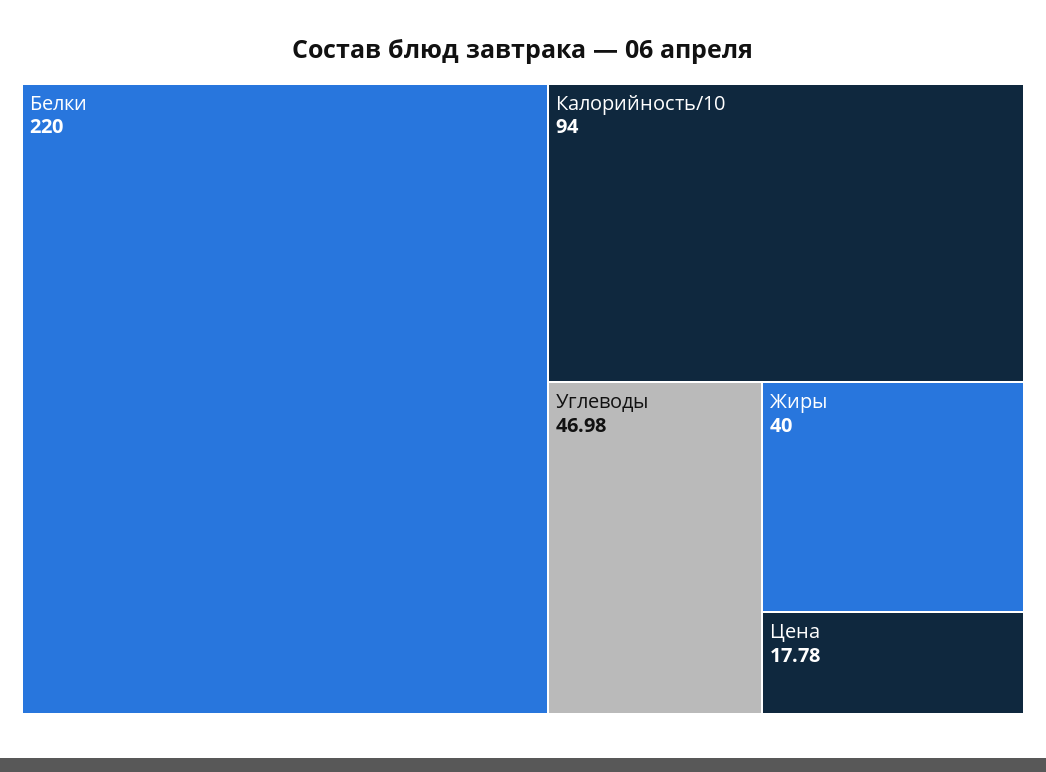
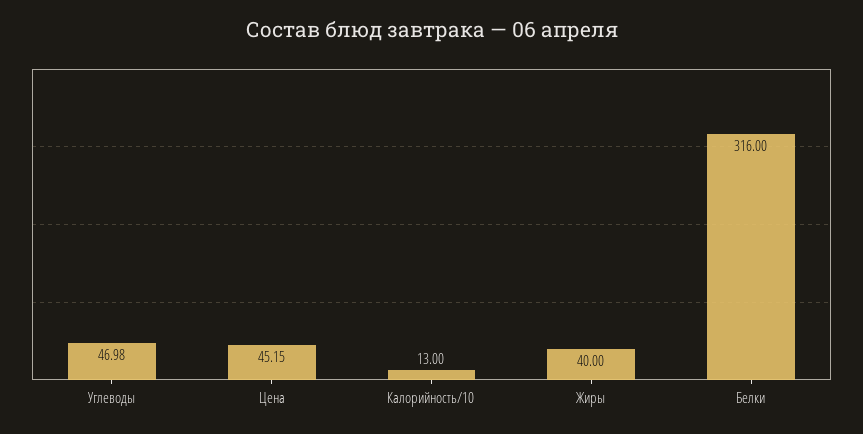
Белки: 220 -> 316
Калорийность/10: 94 -> 13
Цена: 17.78 -> 45.15

